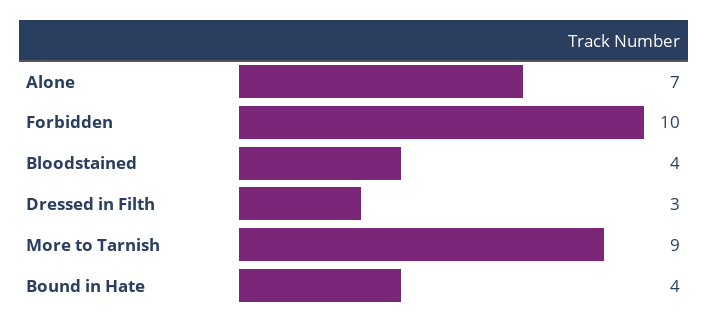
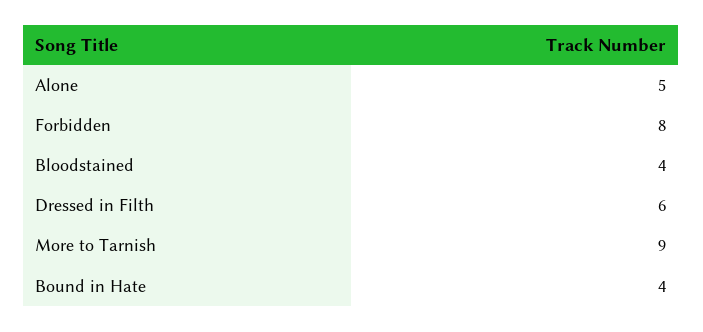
Alone: 7 -> 5
Forbidden: 10 -> 8
Dressed in Filth: 3 -> 6

